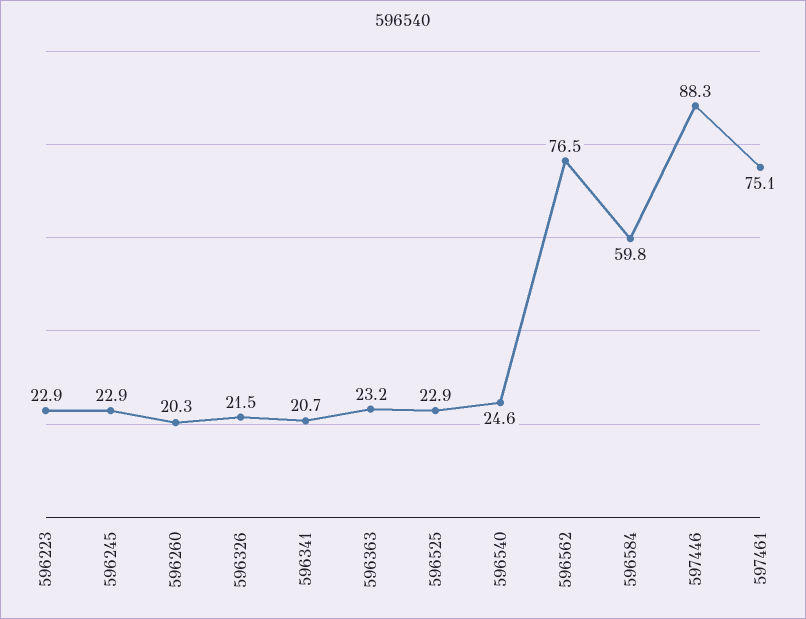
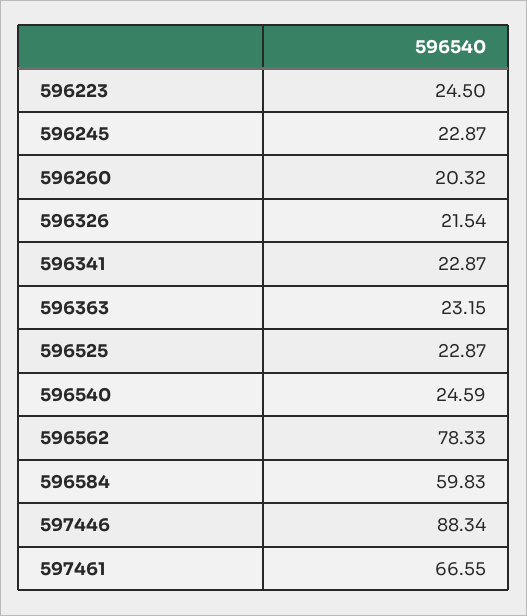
596223: 22.9 -> 24.5
596341: 20.7 -> 22.87
596562: 76.5 -> 78.33
597461: 75.1 -> 66.55

